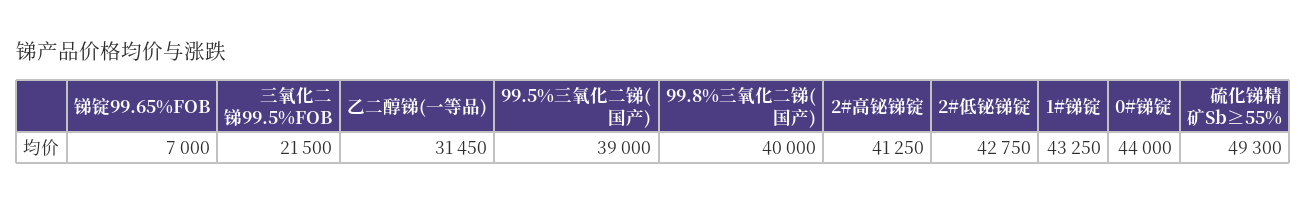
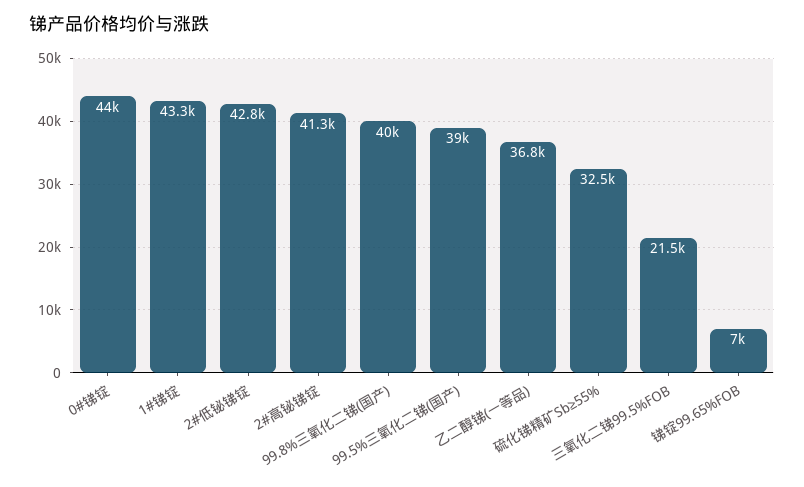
乙二醇锑(一等品): 31450 -> 36800
硫化锑精矿Sb≥55%: 49300 -> 32500

